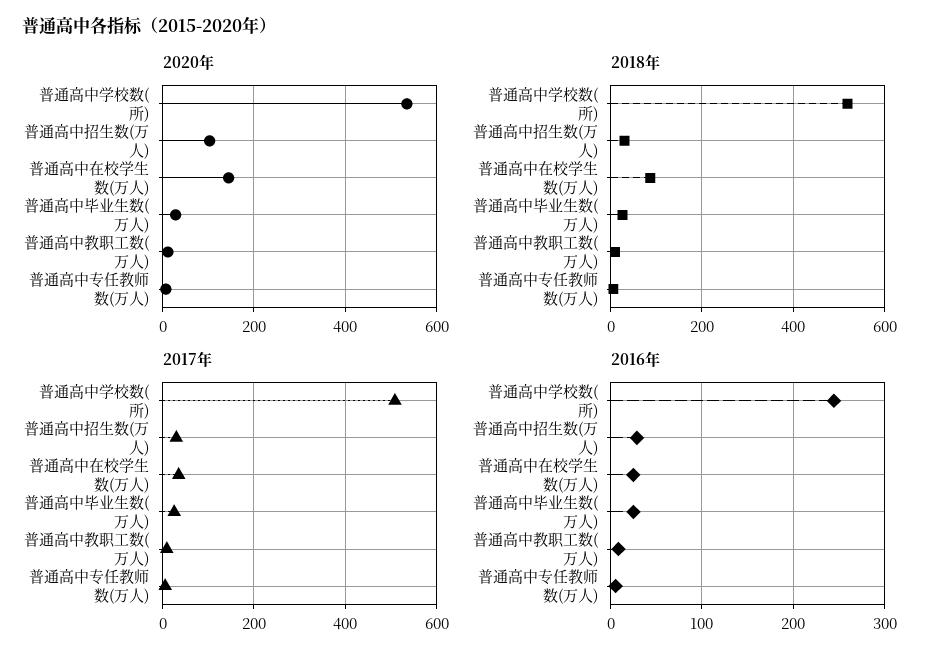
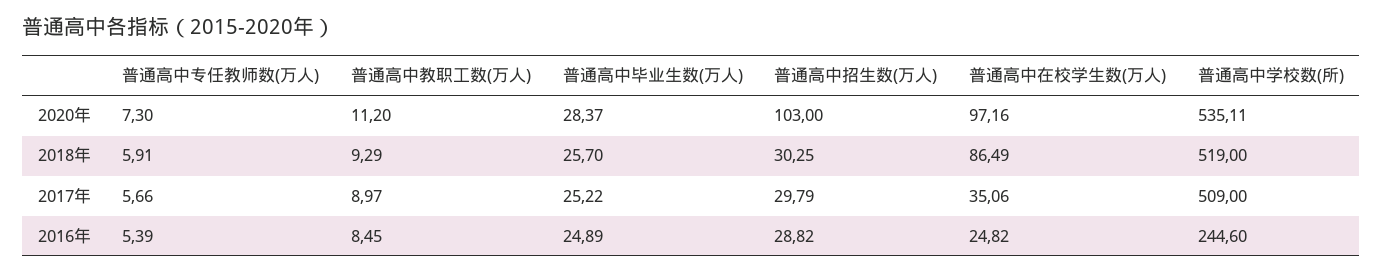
2020年, 普通高中在校学生数(万人): 140 -> 97.16

